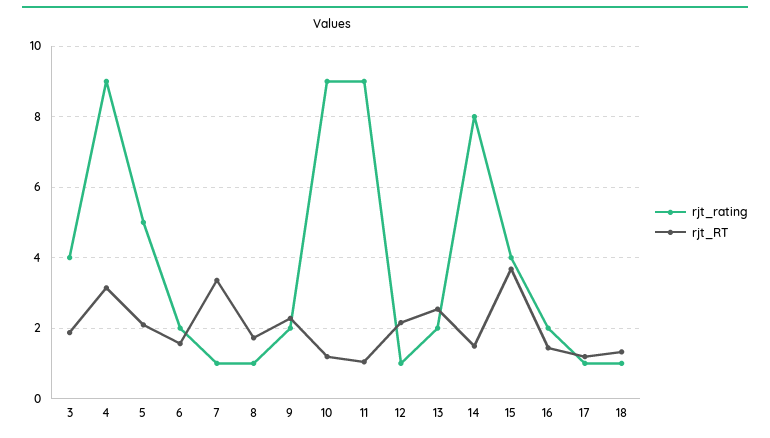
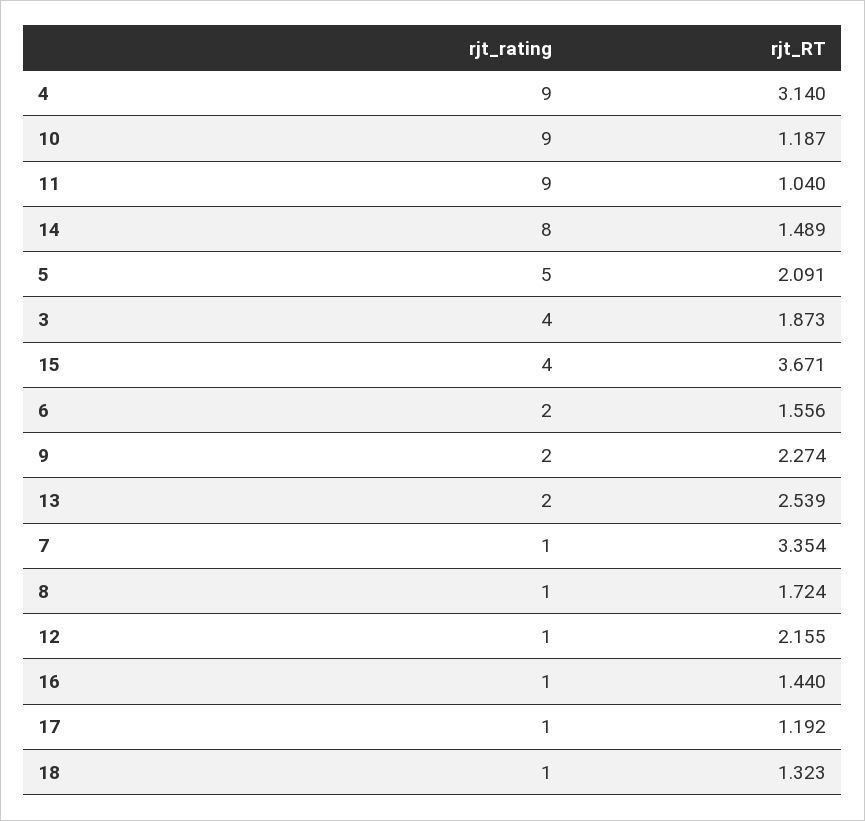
rjt_rating, 16: 2 -> 1

